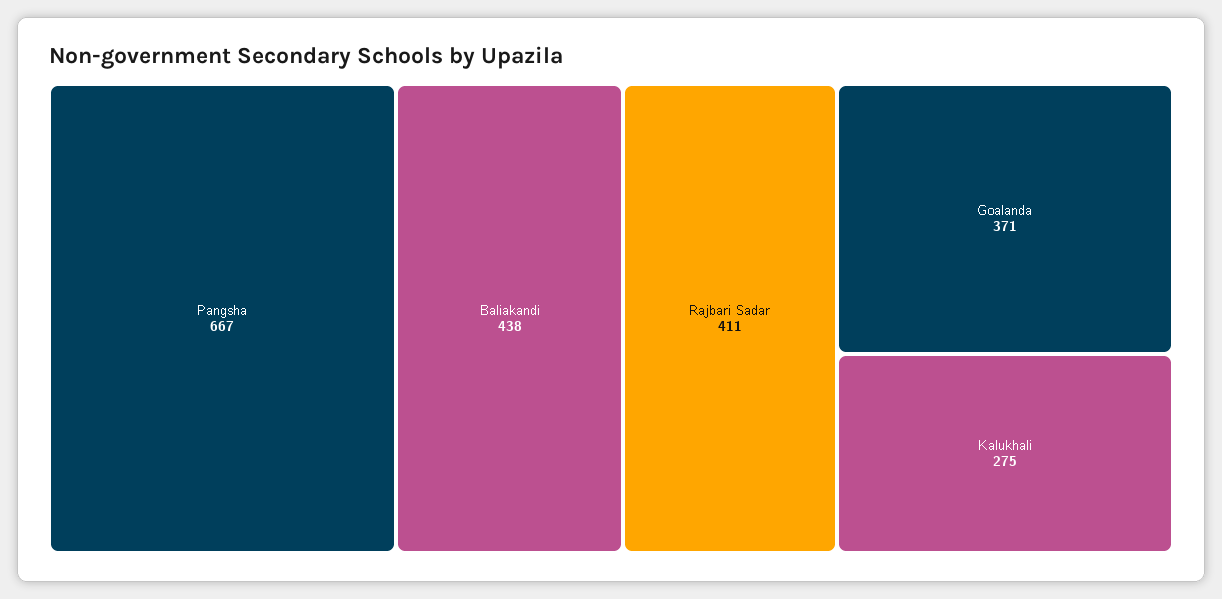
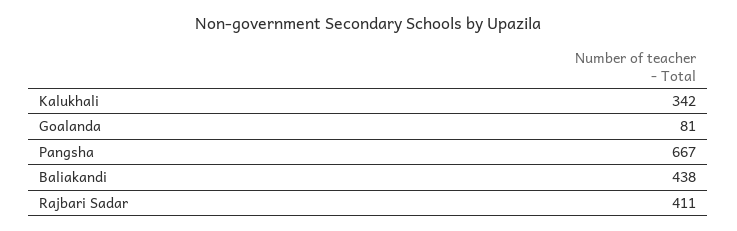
Goalanda: 371 -> 81
Kalukhali: 275 -> 342

